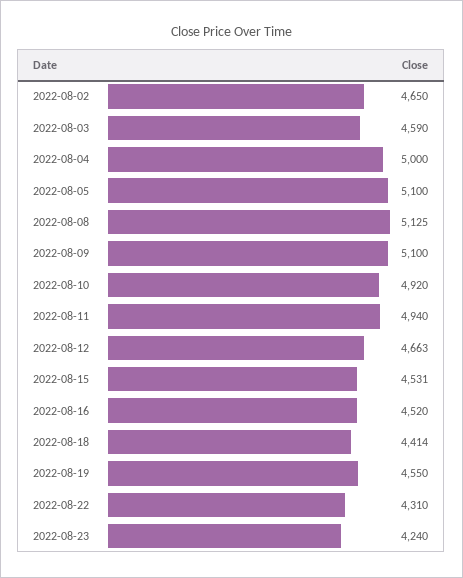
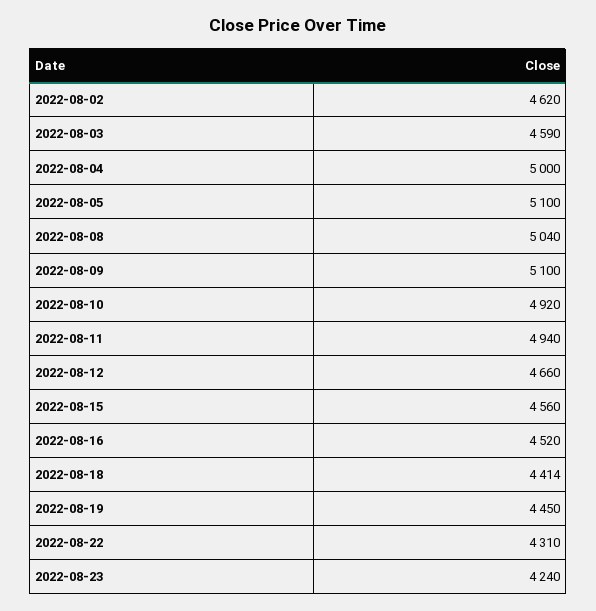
2022-08-02: 4650 -> 4620
2022-08-08: 5125 -> 5040
2022-08-12: 4663 -> 4660
2022-08-15: 4531 -> 4560
2022-08-19: 4550 -> 4450

